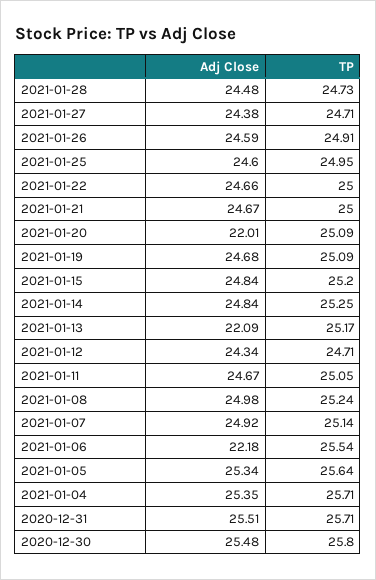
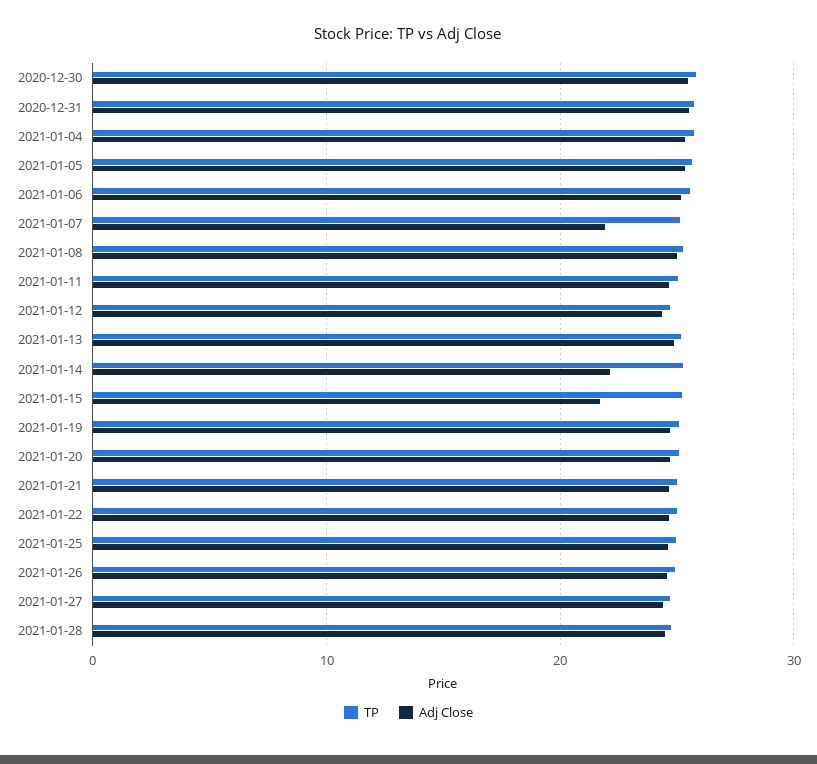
Adj Close, 2021-01-20: 22.01 -> 25
Adj Close, 2021-01-15: 24.84 -> 22
Adj Close, 2021-01-14: 24.84 -> 22
Adj Close, 2021-01-13: 22.09 -> 25
Adj Close, 2021-01-07: 24.92 -> 22
Adj Close, 2021-01-06: 22.18 -> 25

